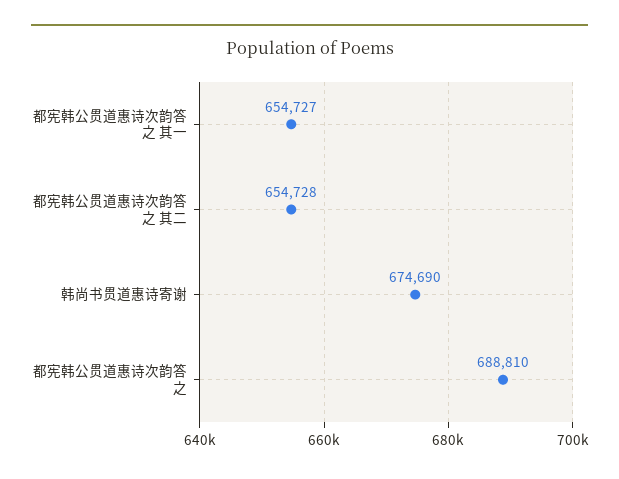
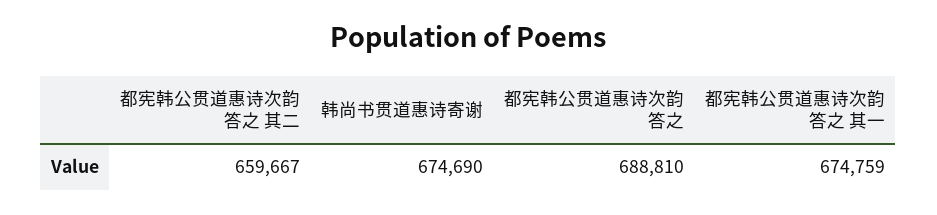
都宪韩公贯道惠诗次韵答之 其一: 654727 -> 674759
都宪韩公贯道惠诗次韵答之 其二: 654728 -> 659667

